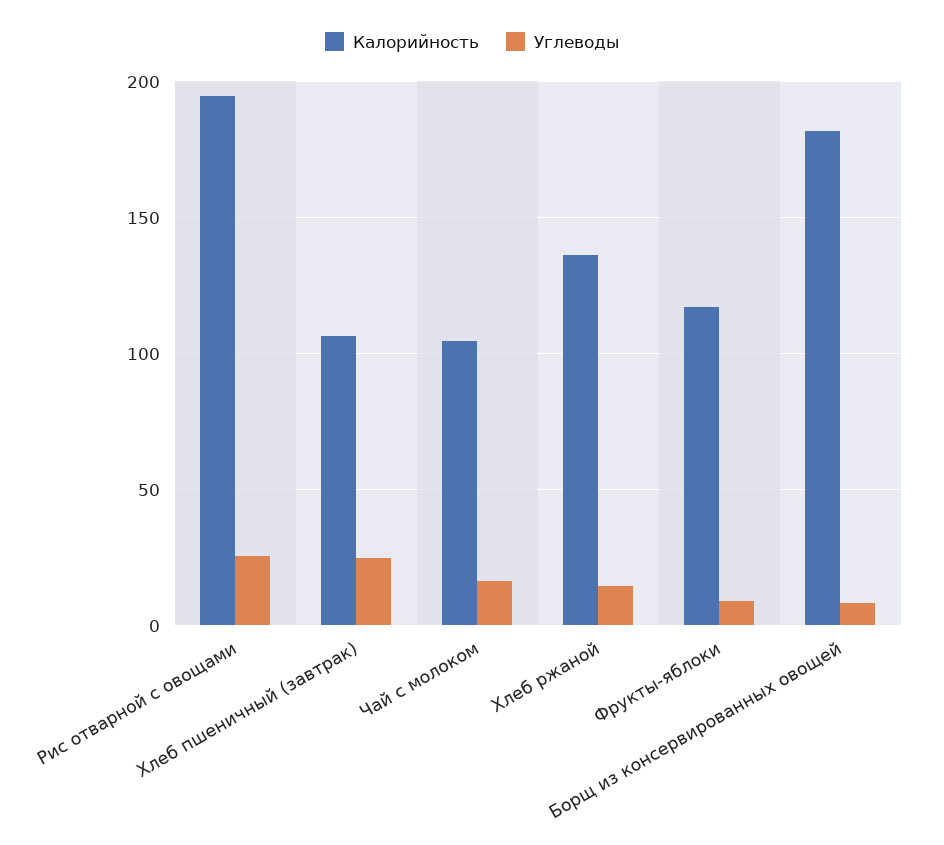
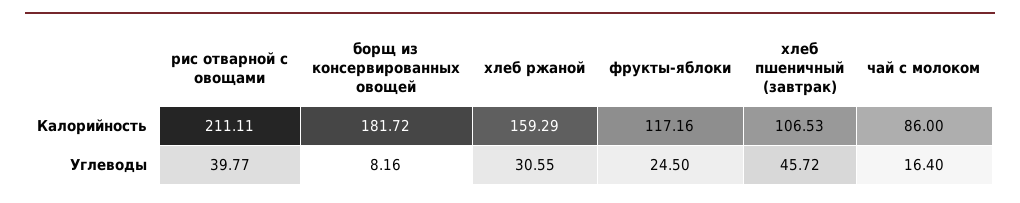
Калорийность, Рис отварной с овощами: 195 -> 211.11
Углеводы, Рис отварной с овощами: 25 -> 39.77
Углеводы, Хлеб пшеничный (завтрак): 25 -> 45.72
Калорийность, Чай с молоком: 105 -> 86
Калорийность, Хлеб ржаной: 135 -> 159.29
Углеводы, Хлеб ржаной: 15 -> 30.55
Углеводы, Фрукты-яблоки: 10 -> 24.5

